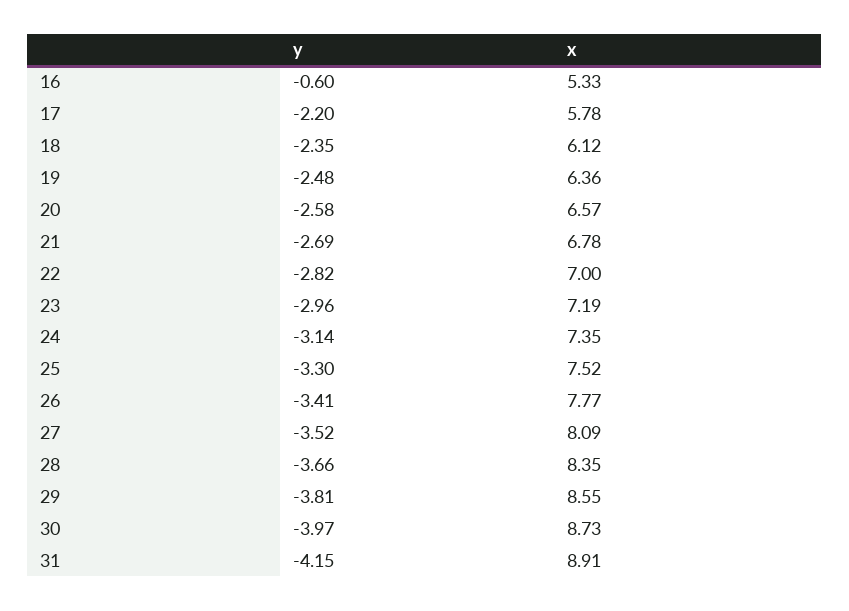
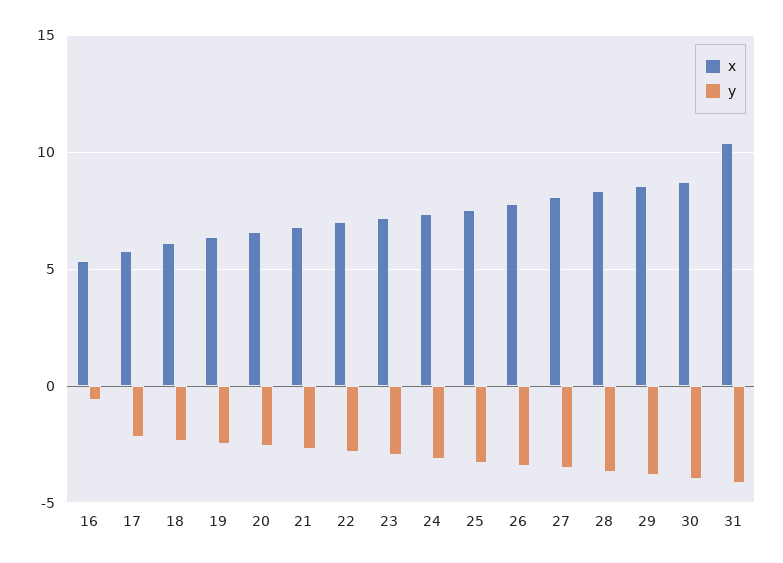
x, 31: 8.91 -> 10.5

